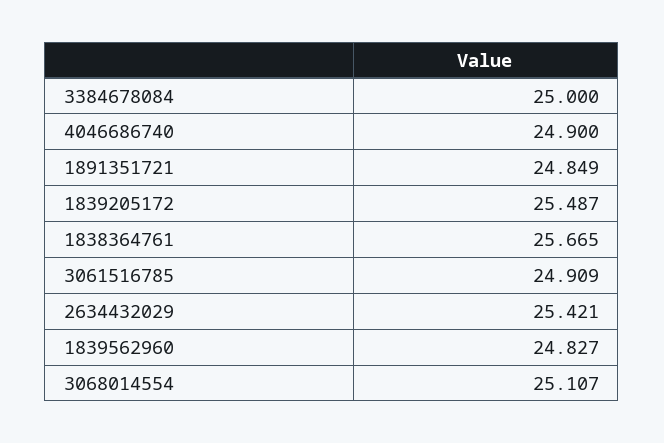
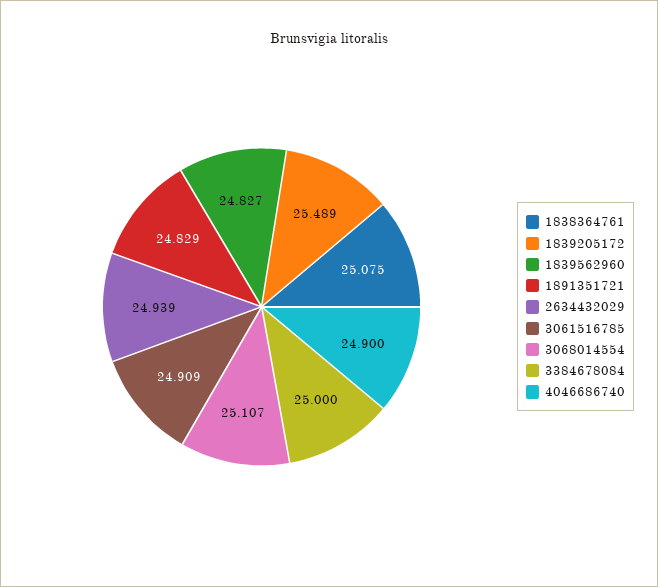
1891351721: 24.849 -> 24.829
1839205172: 25.487 -> 25.489
1838364761: 25.665 -> 25.075
2634432029: 25.421 -> 24.939

